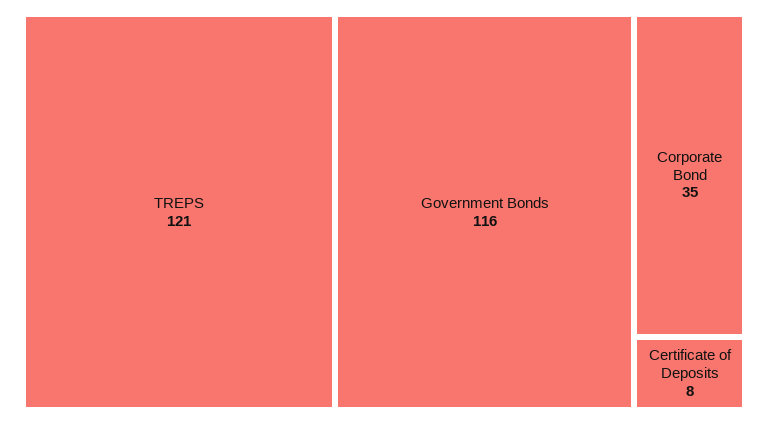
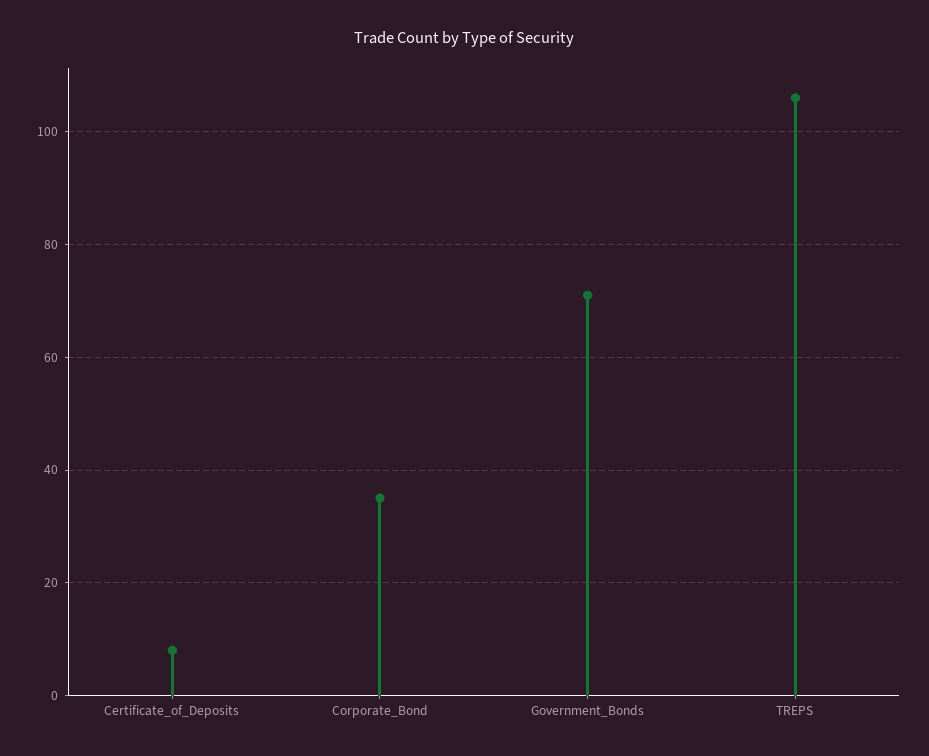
TREPS: 121 -> 105
Government Bonds: 116 -> 70

